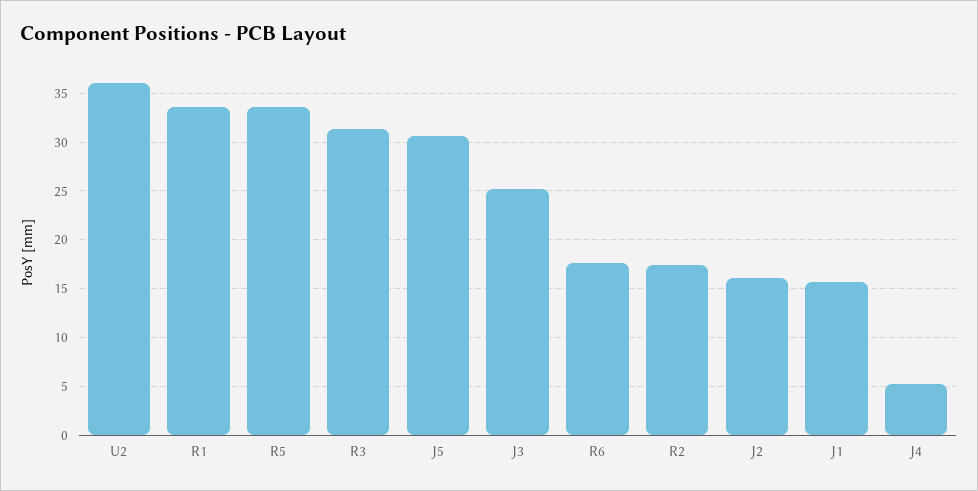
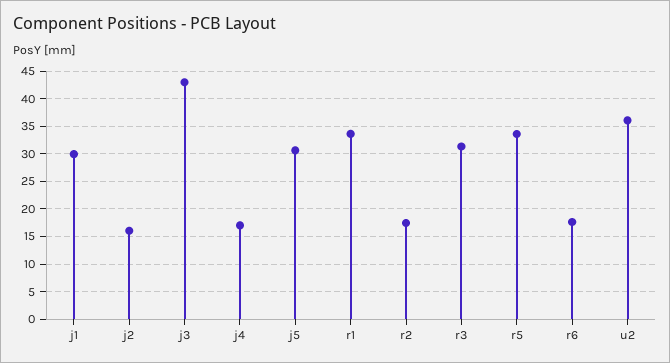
J3: 25 -> 42.5
J1: 16 -> 30
J4: 5 -> 17.5

